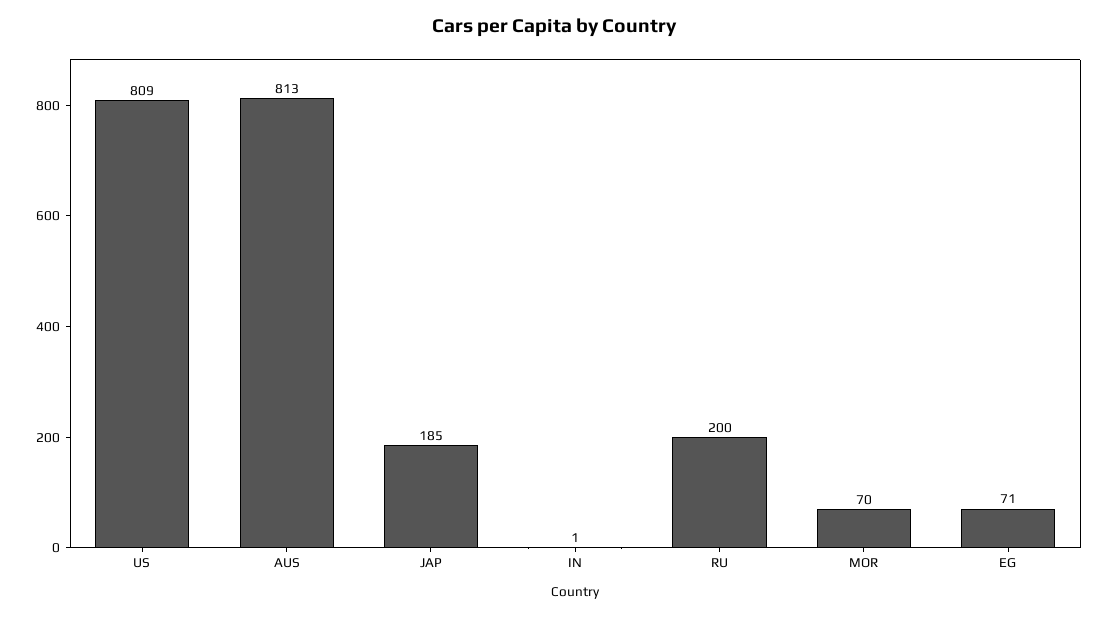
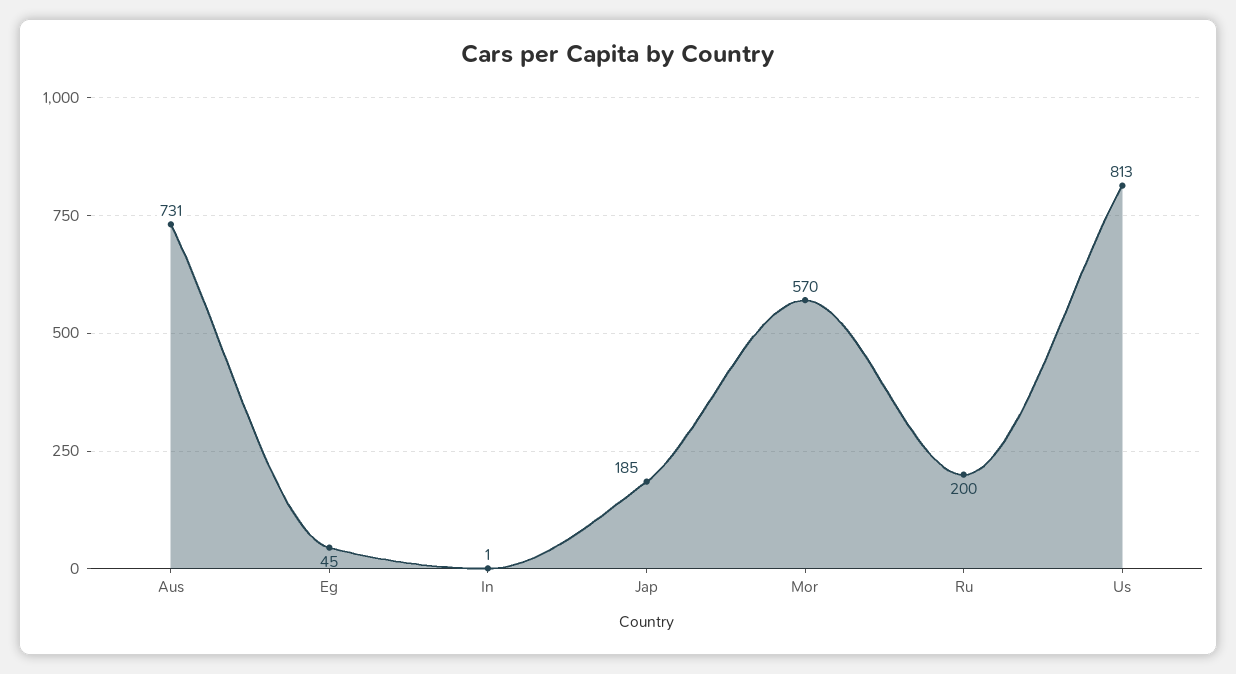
US: 809 -> 813
AUS: 813 -> 731
MOR: 70 -> 570
EG: 71 -> 45

